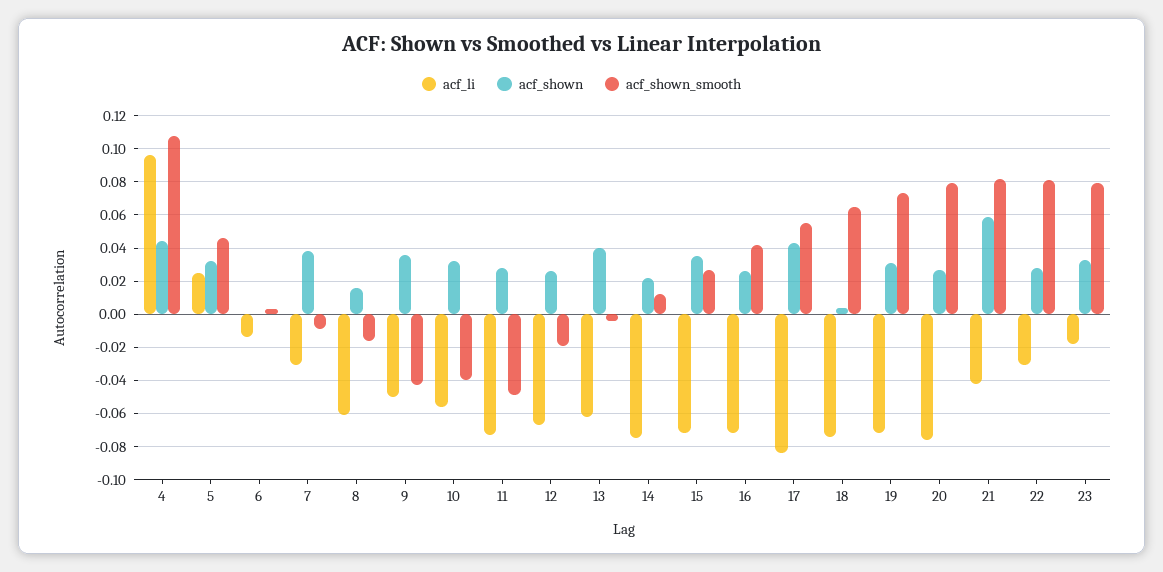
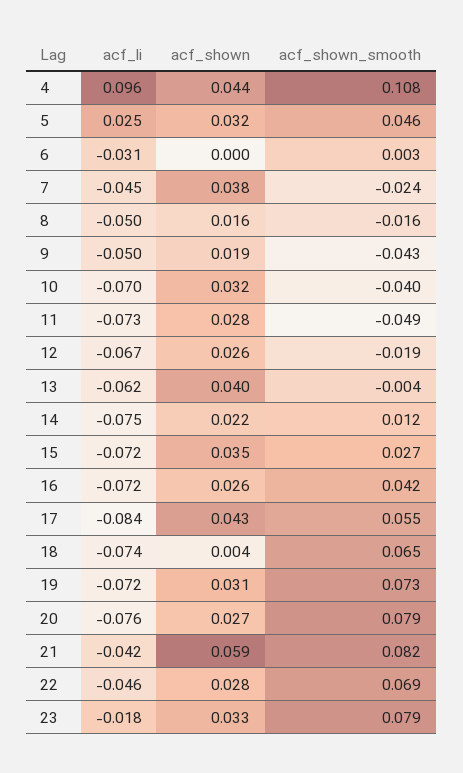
acf_li, 6: -0.015 -> -0.031
acf_li, 7: -0.03 -> -0.045
acf_shown_smooth, 7: -0.01 -> -0.024
acf_li, 8: -0.06 -> -0.05
acf_shown, 9: 0.035 -> 0.019
acf_li, 10: -0.055 -> -0.07
acf_li, 22: -0.03 -> -0.046
acf_shown_smooth, 22: 0.08 -> 0.069

